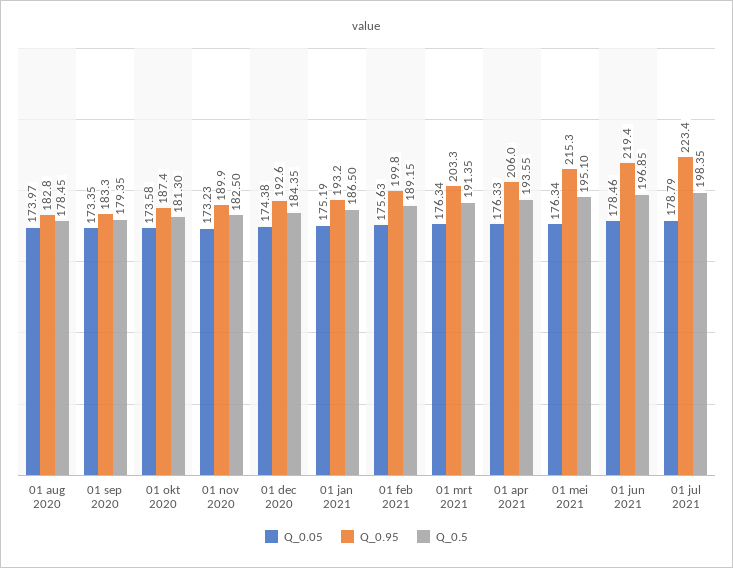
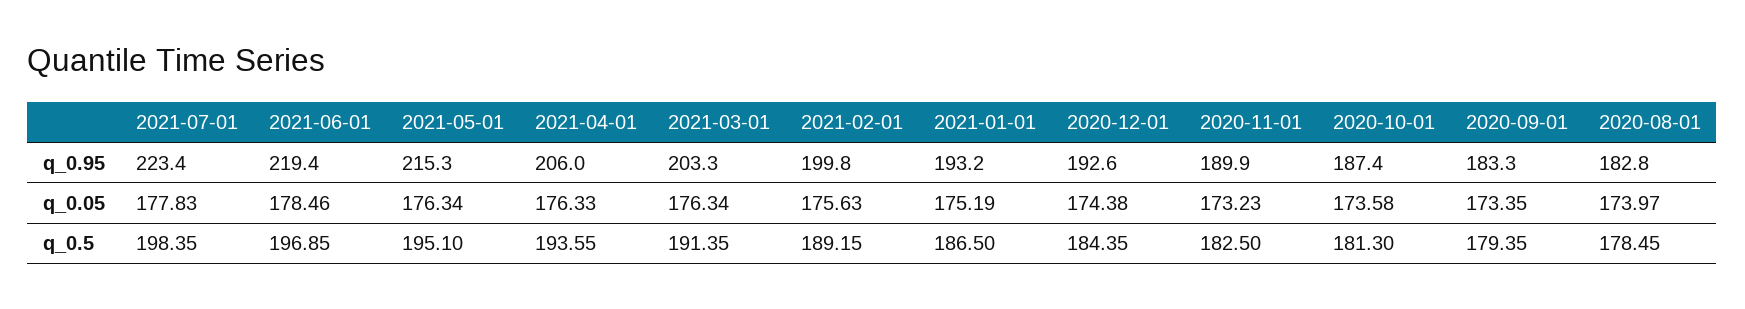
Q_0.05, 01 jul 2021: 178.79 -> 177.83

